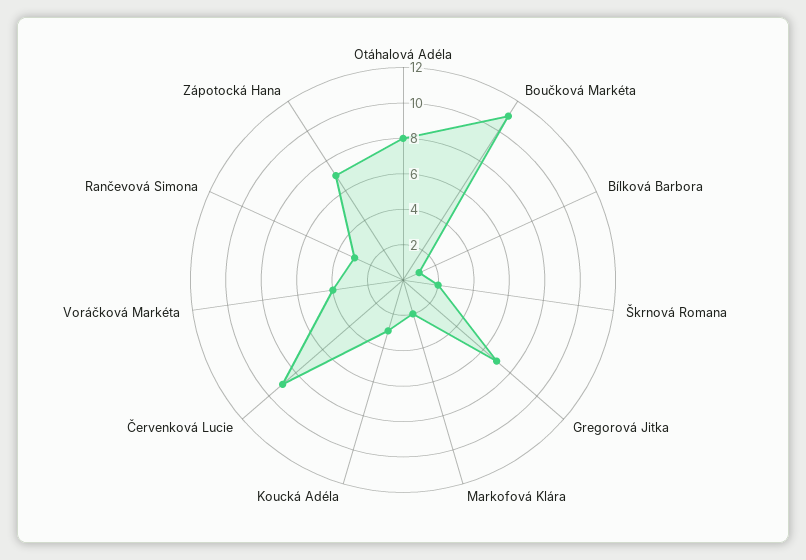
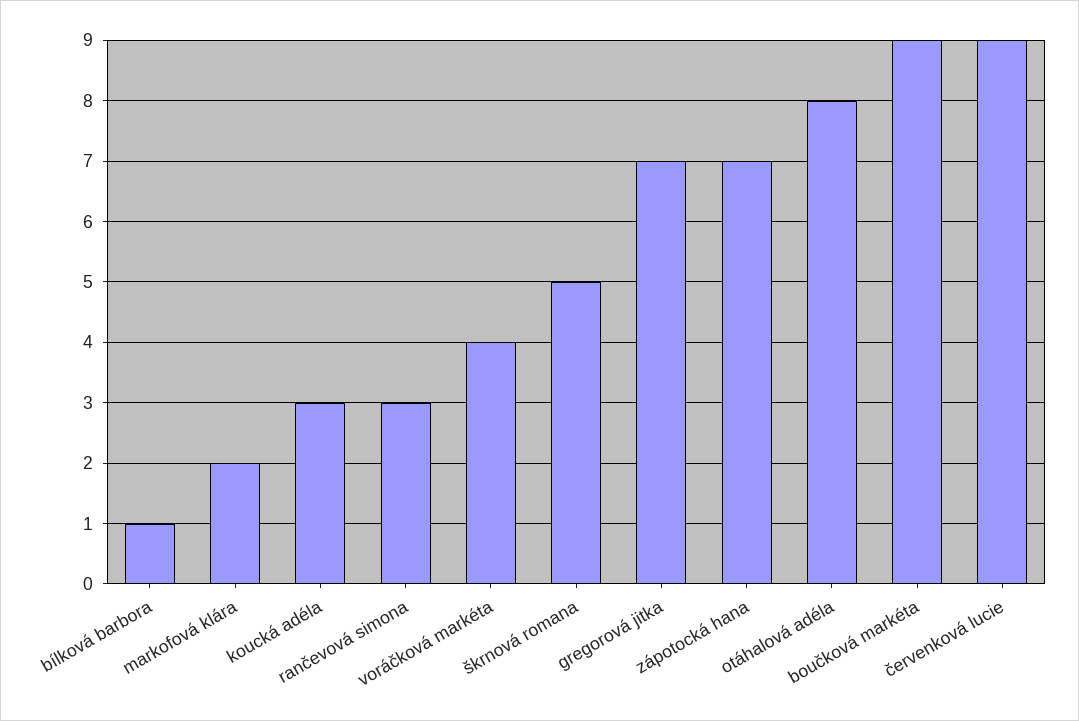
Boučková Markéta: 11 -> 9
Škrnová Romana: 2 -> 5

